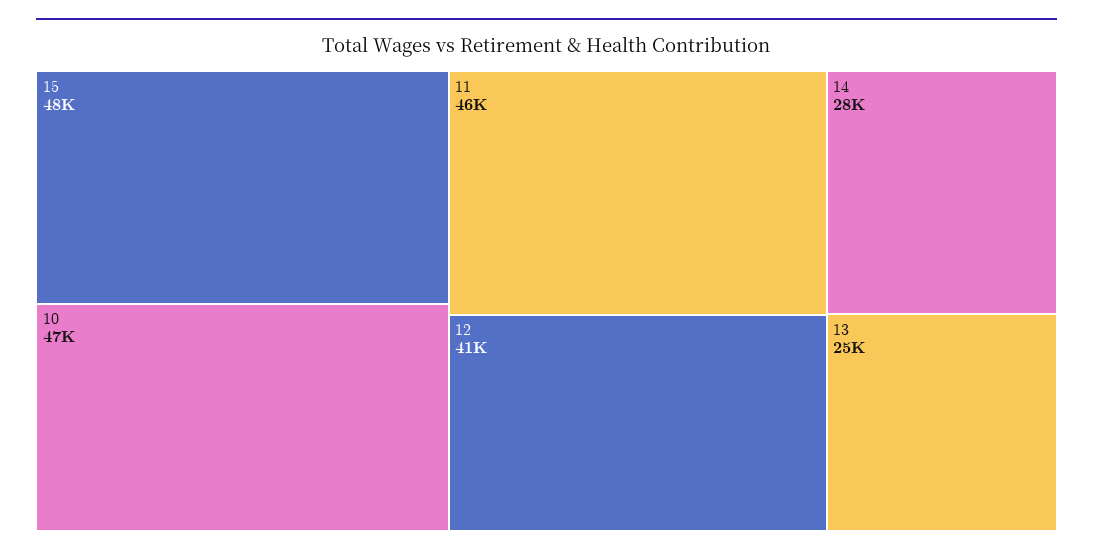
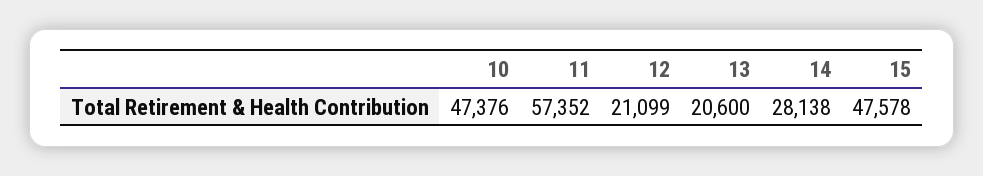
11: 46000 -> 57352
12: 41000 -> 21099
13: 25000 -> 20600

